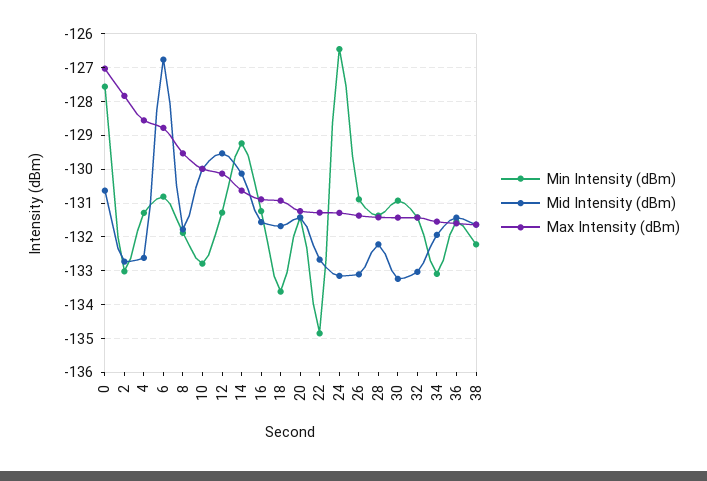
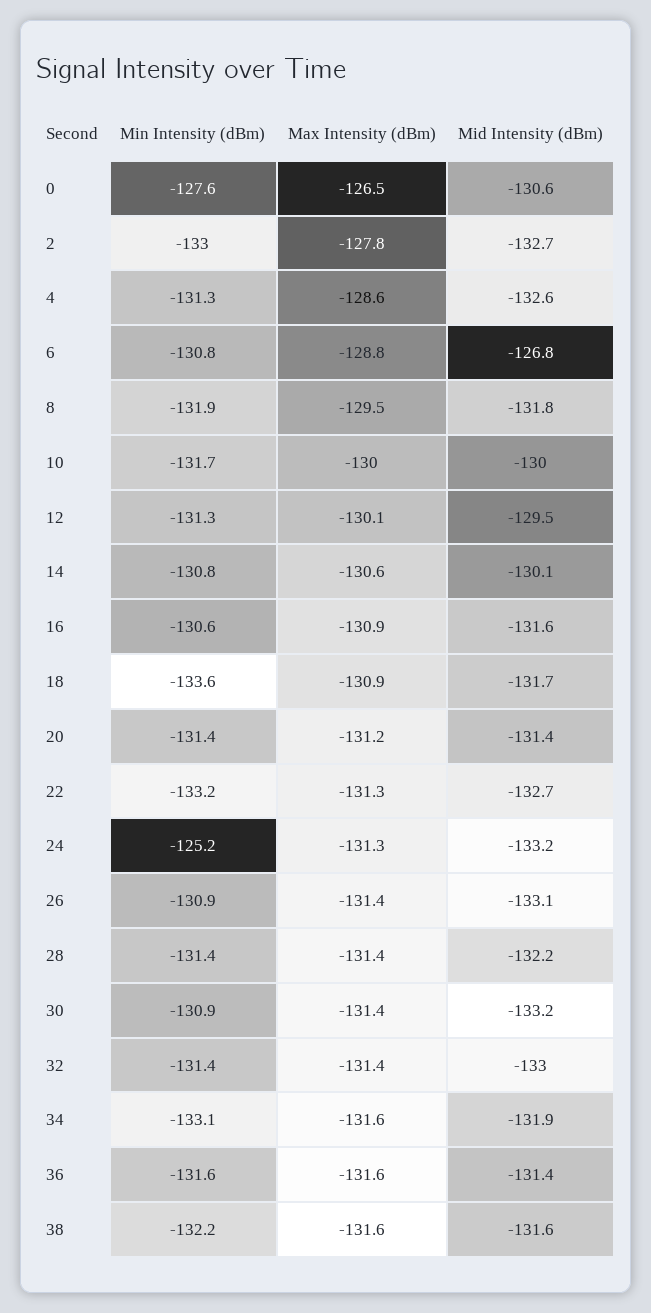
Max Intensity (dBm), 0: -127 -> -126.5
Min Intensity (dBm), 10: -132.8 -> -131.7
Min Intensity (dBm), 14: -129.2 -> -130.8
Min Intensity (dBm), 16: -131.2 -> -130.6
Min Intensity (dBm), 22: -134.8 -> -133.2
Min Intensity (dBm), 24: -126.4 -> -125.2

